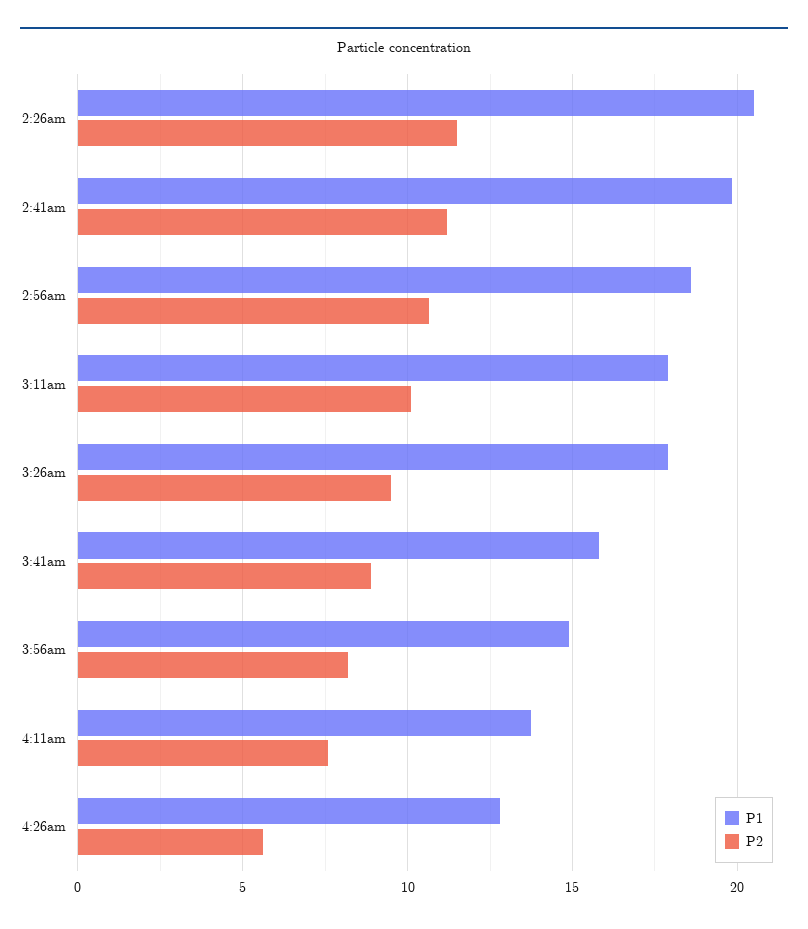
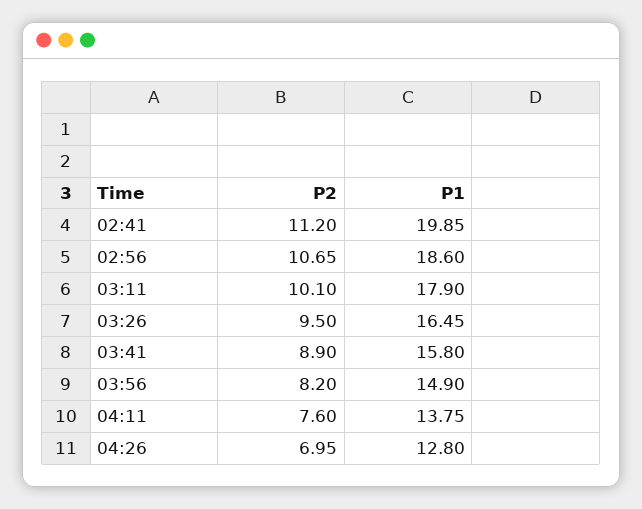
P1, 2:26am: 20.5 -> none
P2, 2:26am: 11.5 -> none
P1, 3:26am: 18 -> 16.45
P2, 4:26am: 5.5 -> 6.95

